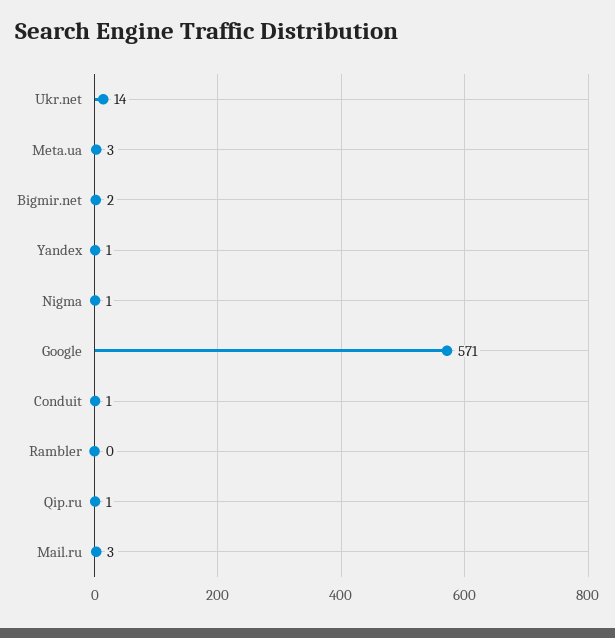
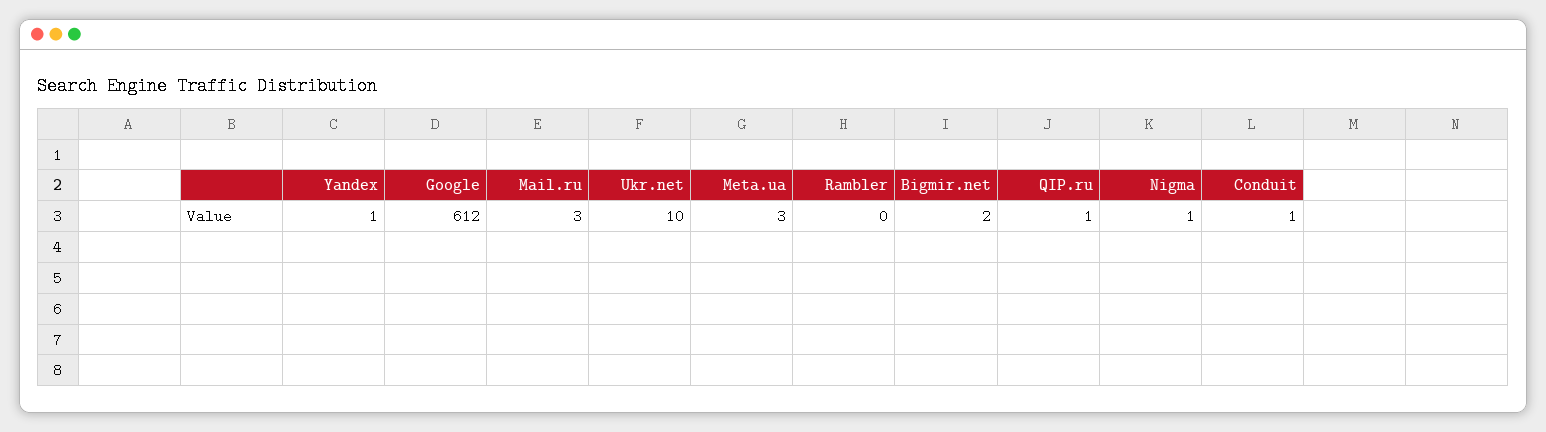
Ukr.net: 14 -> 10
Google: 571 -> 612

